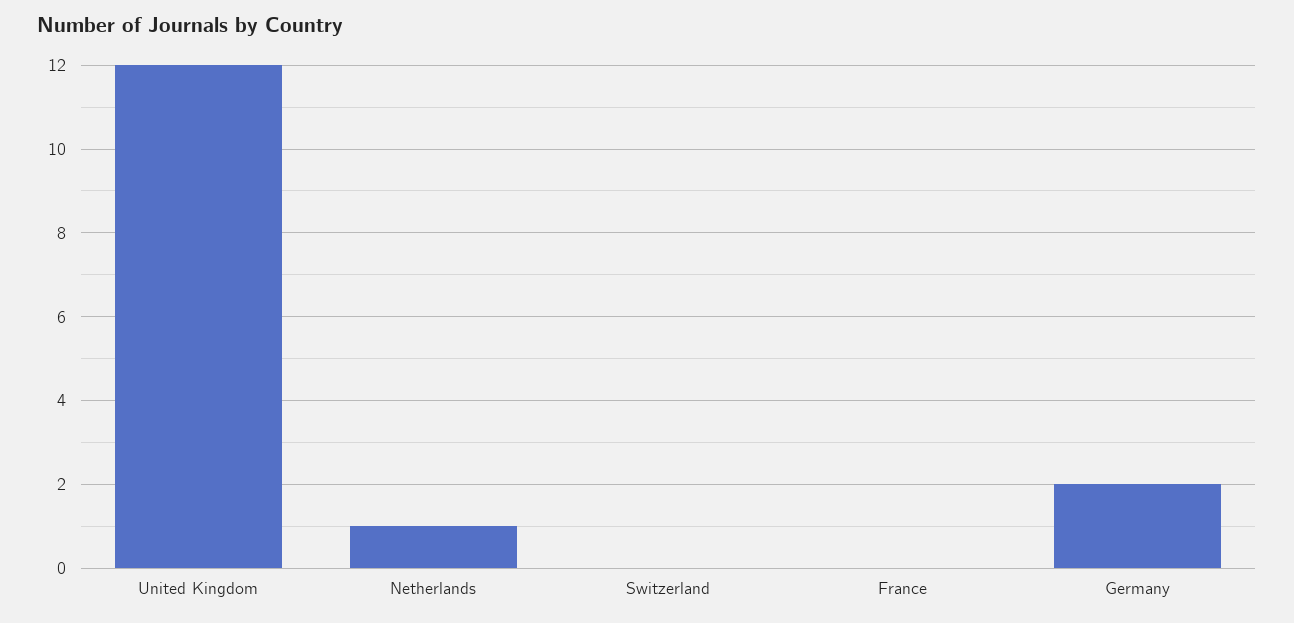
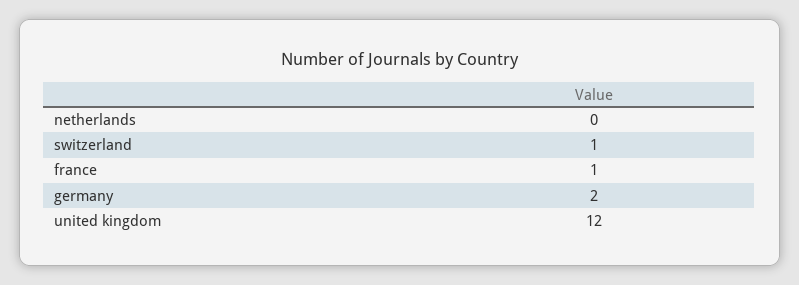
Netherlands: 1 -> 0
Switzerland: 0 -> 1
France: 0 -> 1

